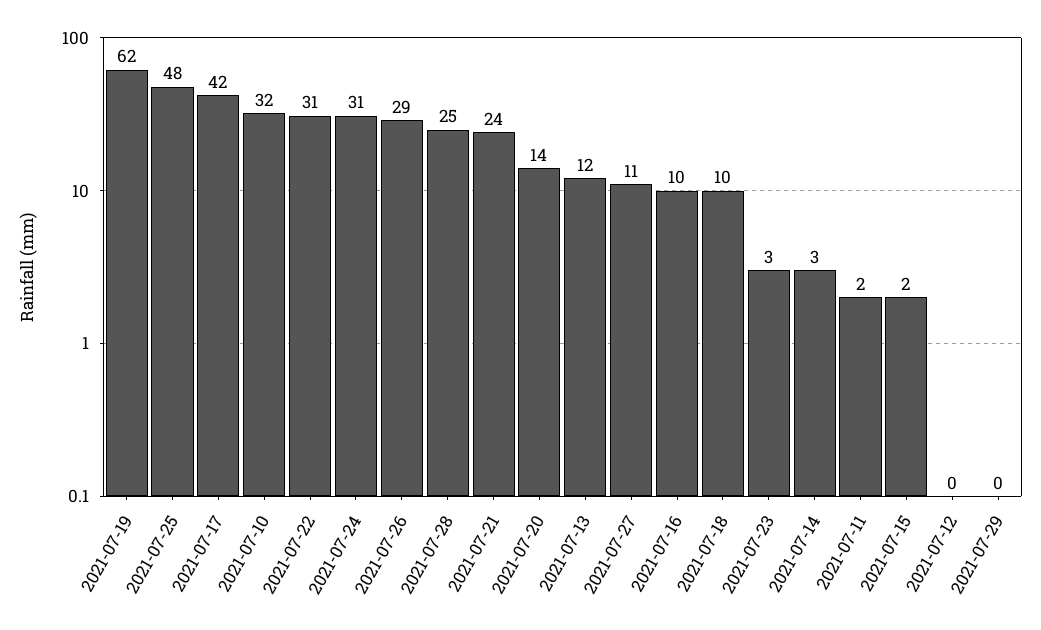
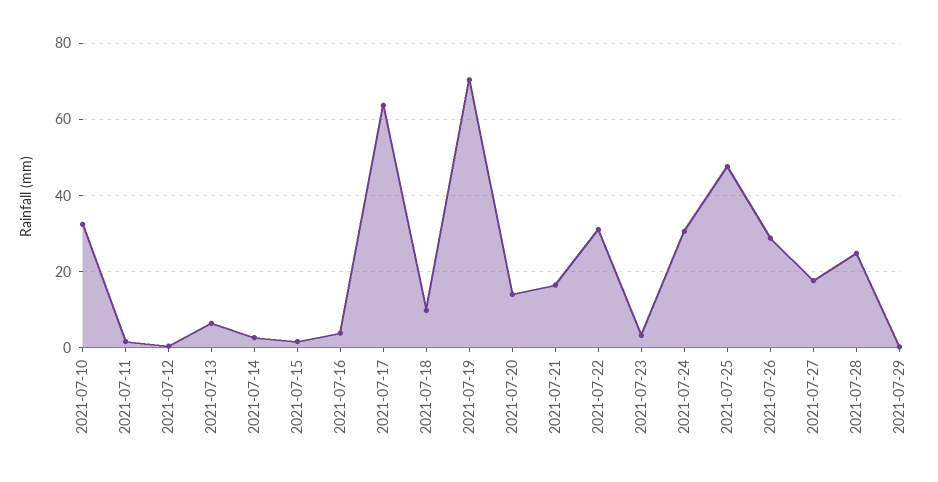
2021-07-19: 62 -> 70
2021-07-17: 42 -> 64
2021-07-21: 24 -> 16
2021-07-13: 12 -> 6
2021-07-27: 11 -> 18
2021-07-16: 10 -> 4

